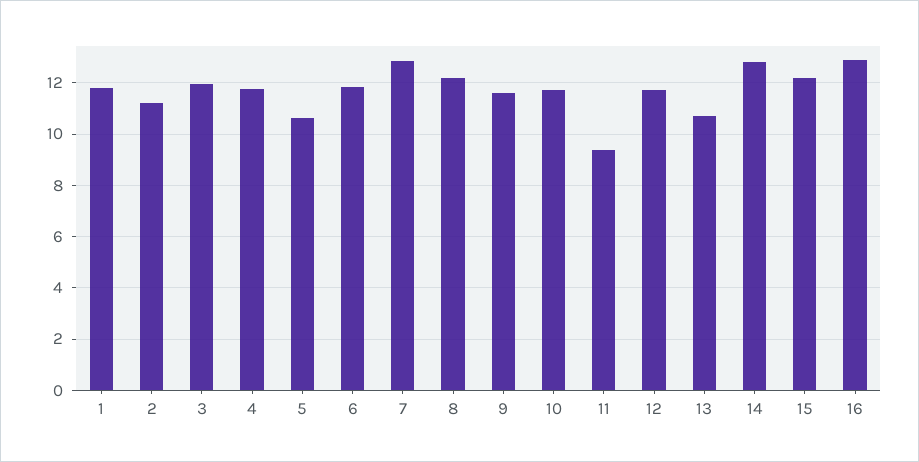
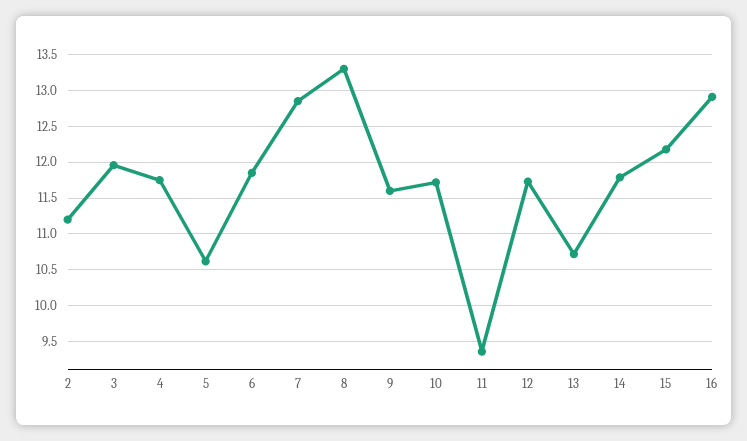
1: 11.75 -> none
8: 12.25 -> 13.3
14: 12.75 -> 11.8

